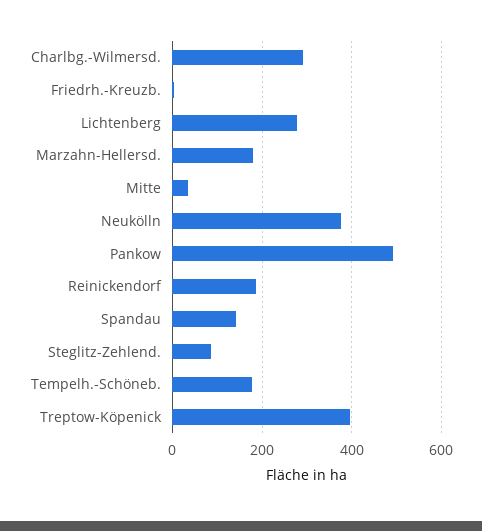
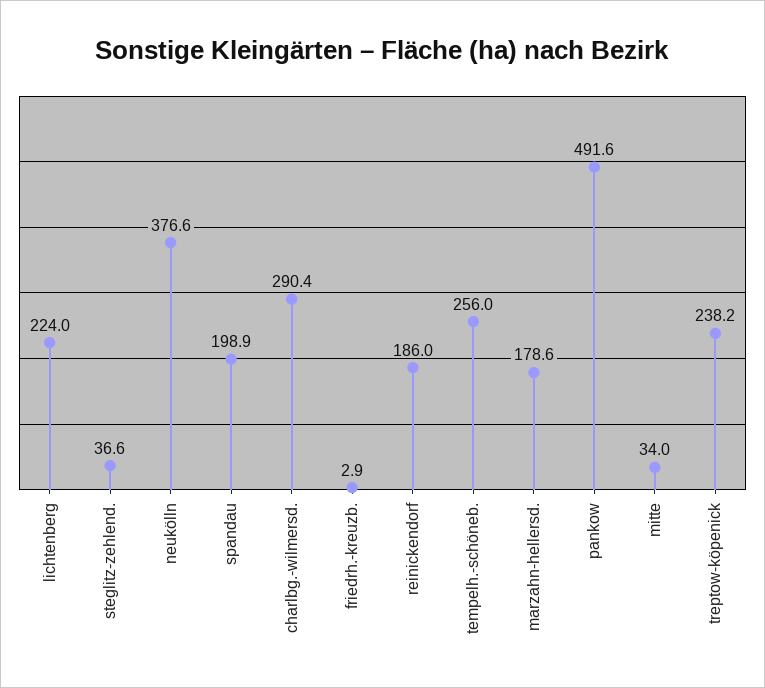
Lichtenberg: 280 -> 224
Spandau: 140 -> 198.9
Steglitz-Zehlend.: 80 -> 36.6
Tempelh.-Schöneb.: 180 -> 256
Treptow-Köpenick: 400 -> 238.2

